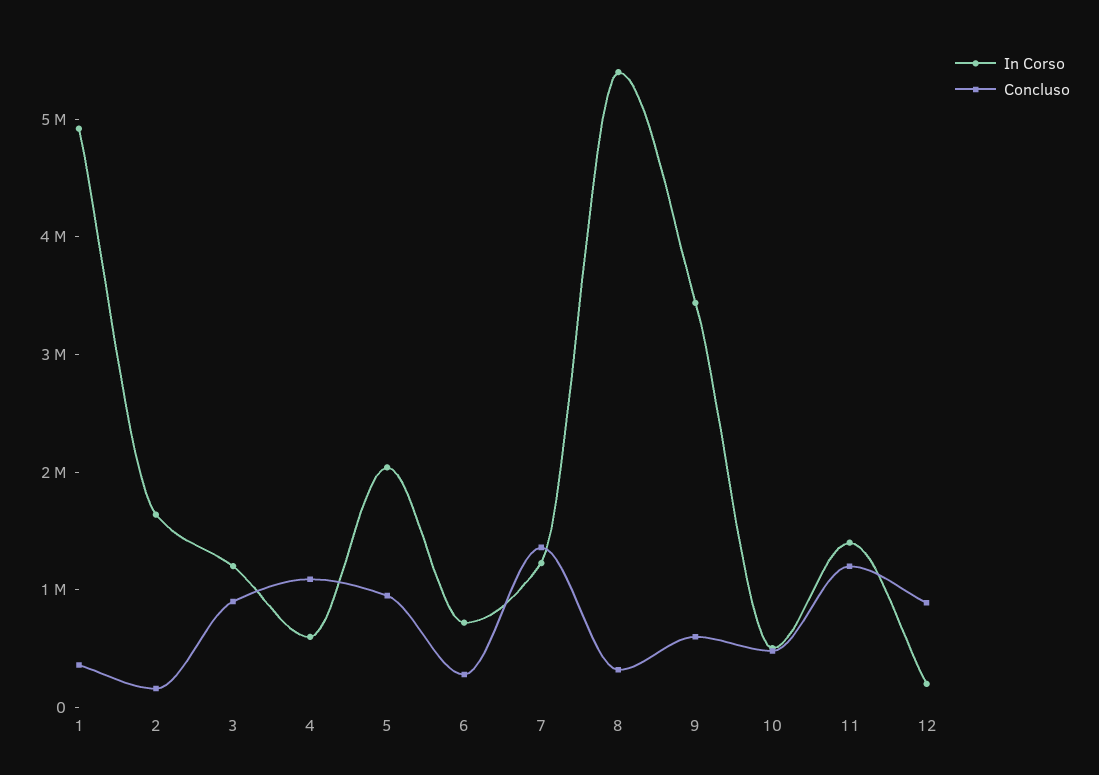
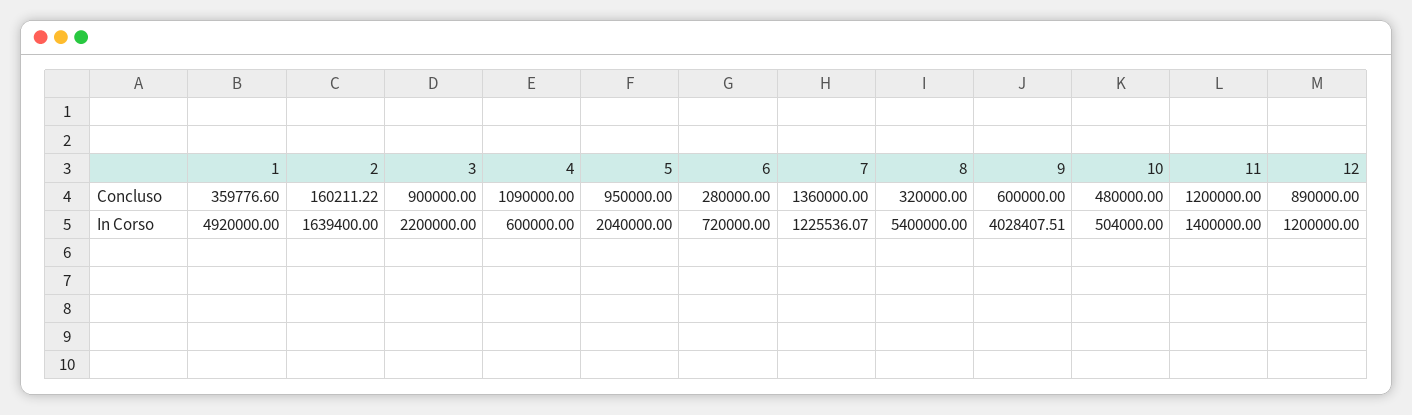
In Corso, 3: 1200000 -> 2200000
In Corso, 9: 3400000 -> 4028407.51
In Corso, 12: 200000 -> 1200000

